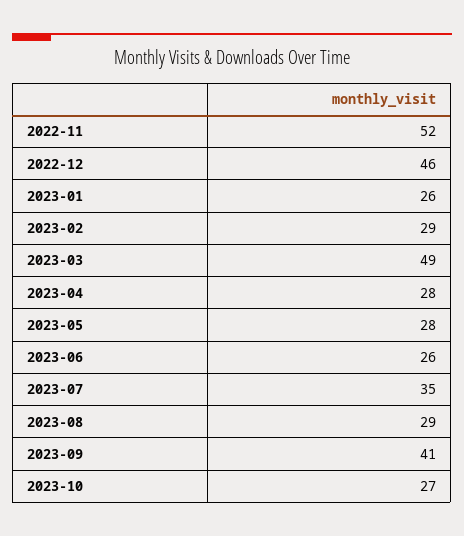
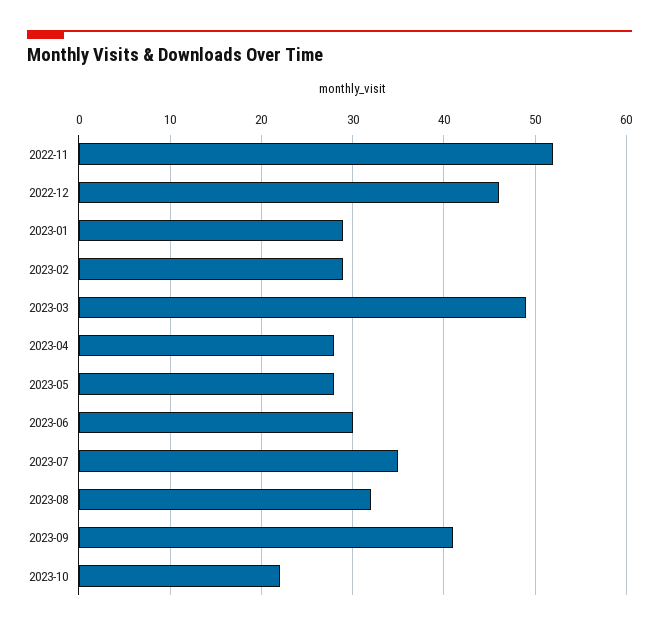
2023-01: 26 -> 29
2023-06: 26 -> 30
2023-08: 29 -> 32
2023-10: 27 -> 22

